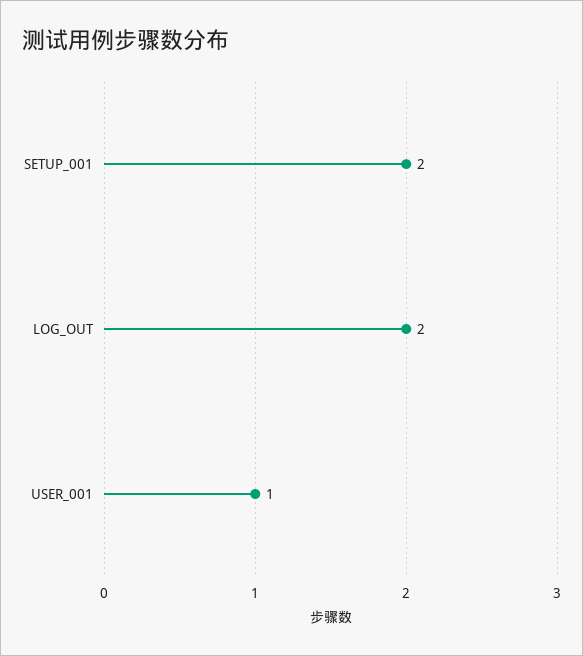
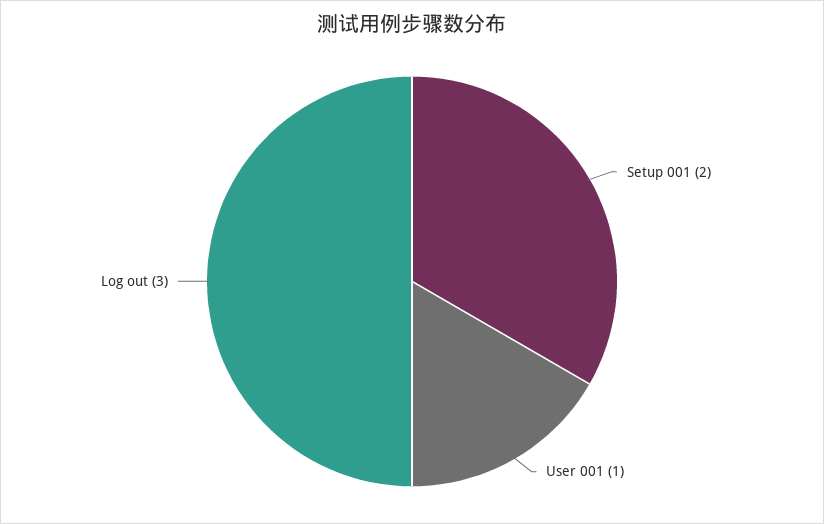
LOG_OUT: 2 -> 3

